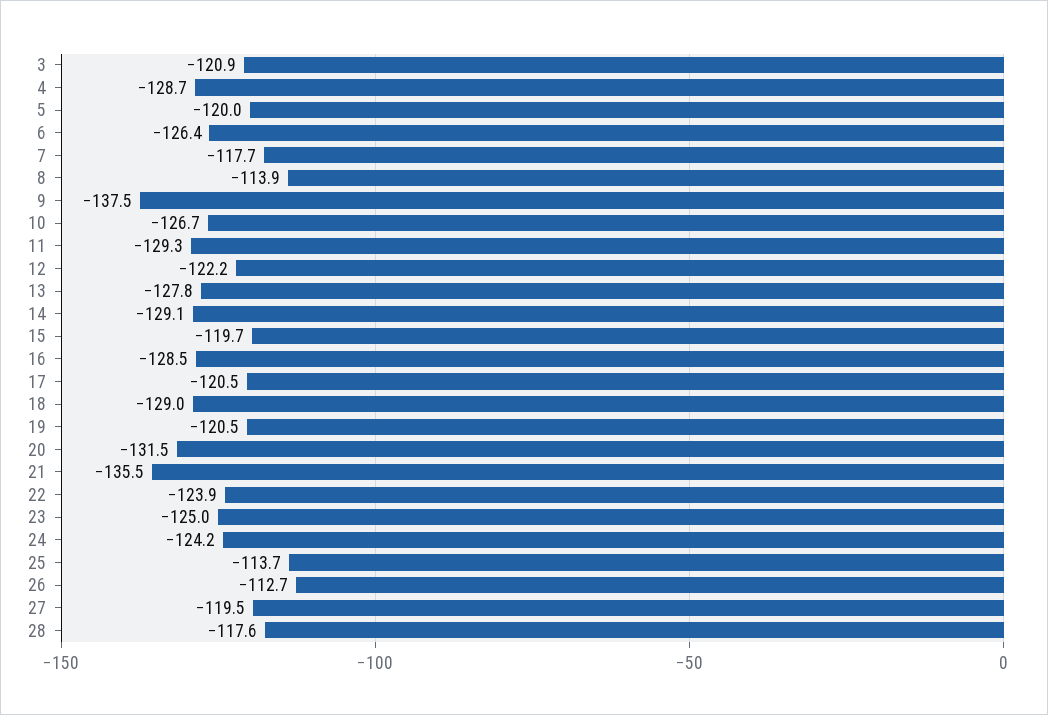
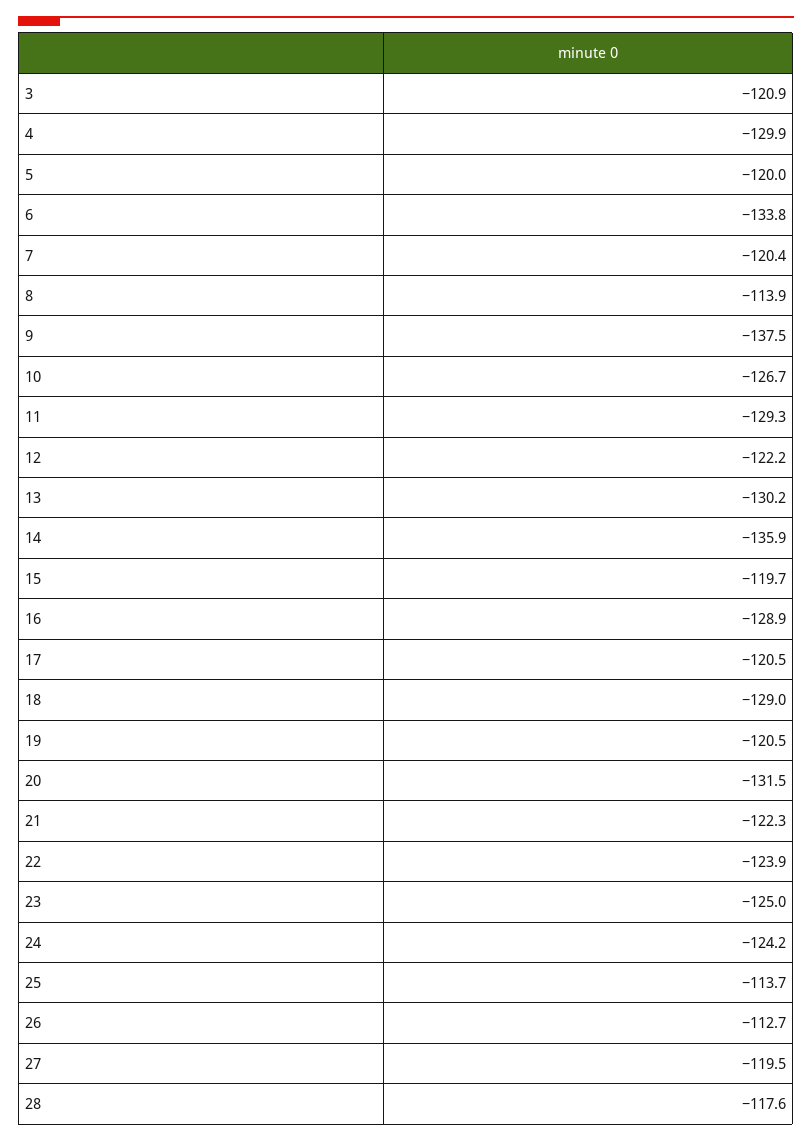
4: -128.7 -> -129.9
6: -126.4 -> -133.8
7: -117.7 -> -120.4
13: -127.8 -> -130.2
14: -129.1 -> -135.9
16: -128.5 -> -128.9
21: -135.5 -> -122.3

